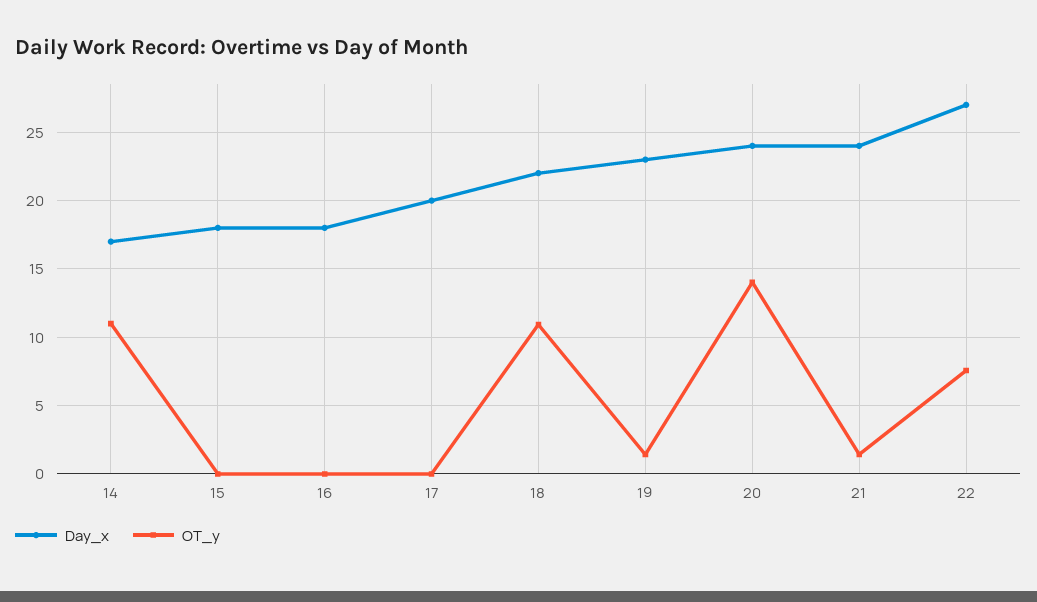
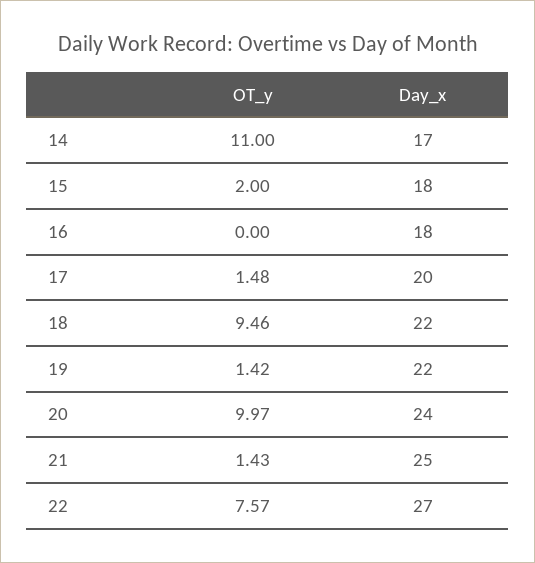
OT_y, 15: 0 -> 2
OT_y, 17: 0 -> 1.48
OT_y, 18: 11 -> 9.46
Day_x, 19: 23 -> 22
OT_y, 20: 14 -> 9.97
Day_x, 21: 24 -> 25

